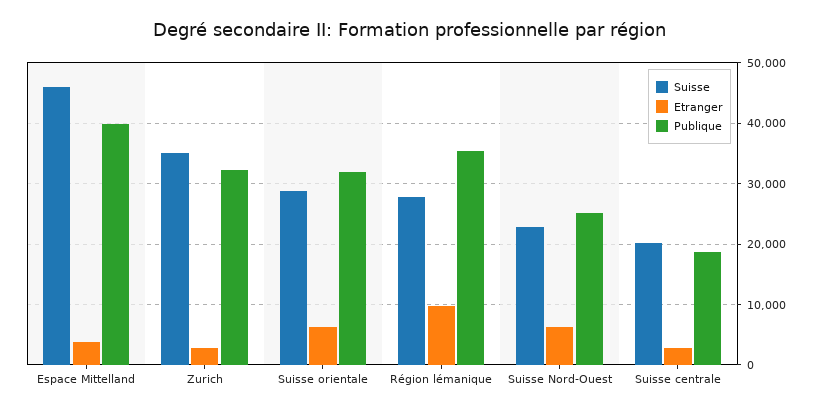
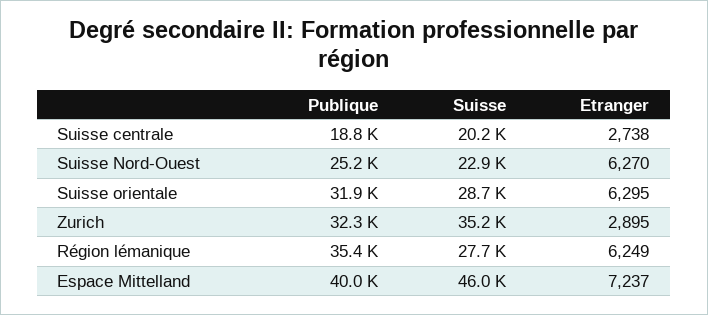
Etranger, Espace Mittelland: 4000 -> 7237
Etranger, Région lémanique: 10000 -> 6249

